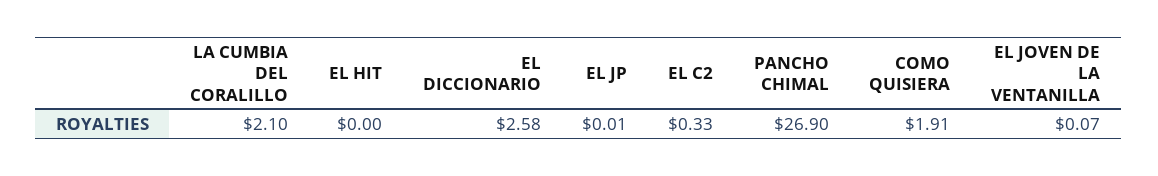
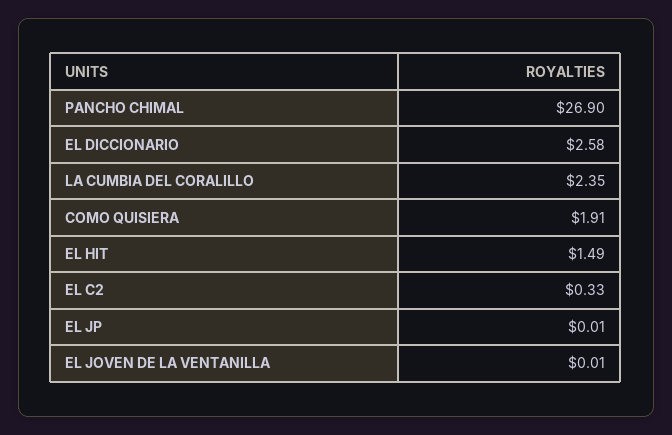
LA CUMBIA DEL CORALILLO: 2.1 -> 2.35
EL HIT: 0 -> 1.49
EL JOVEN DE LA VENTANILLA: 0.07 -> 0.01

